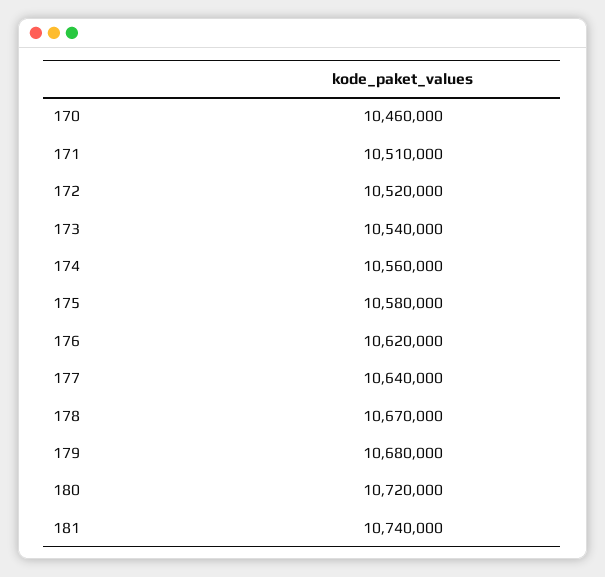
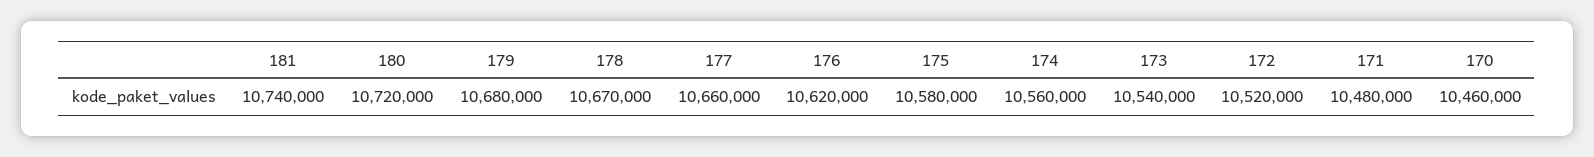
171: 10510000 -> 10480000
177: 10640000 -> 10660000

